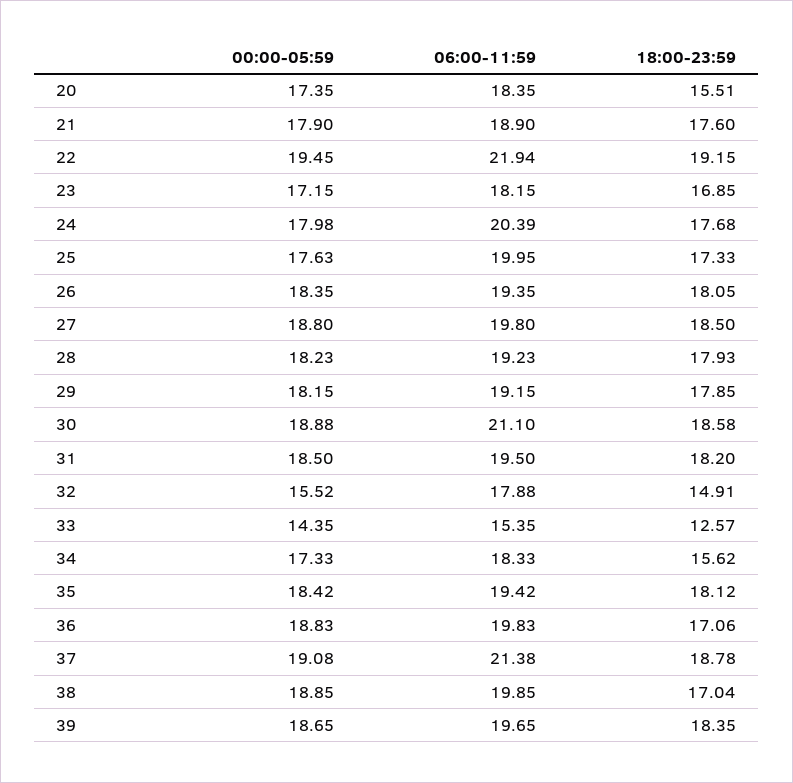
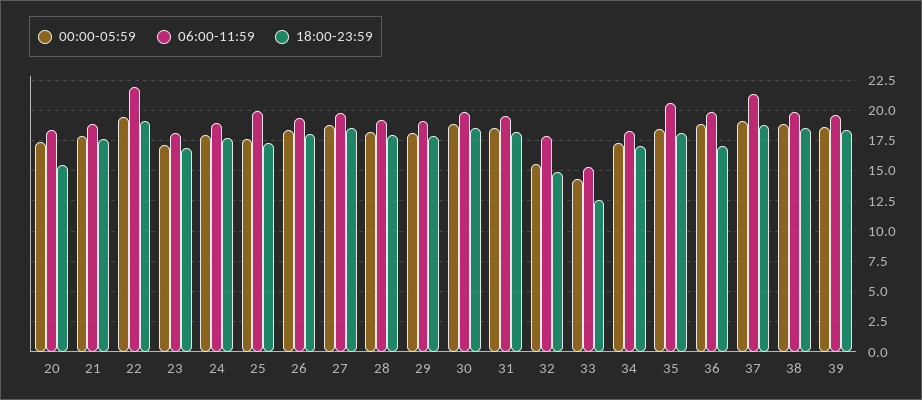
06:00-11:59, 24: 20.39 -> 19
06:00-11:59, 30: 21.1 -> 20
18:00-23:59, 34: 15.62 -> 17
06:00-11:59, 35: 19.42 -> 20.5
18:00-23:59, 38: 17.04 -> 18.5

